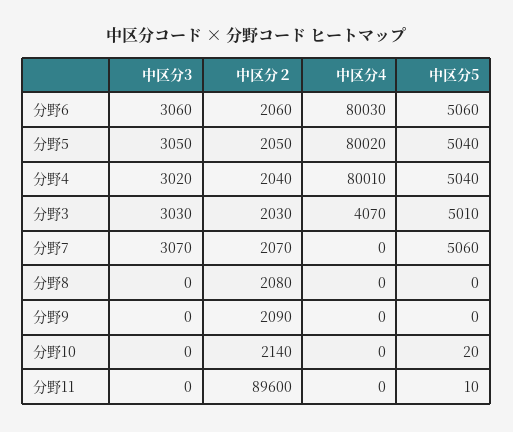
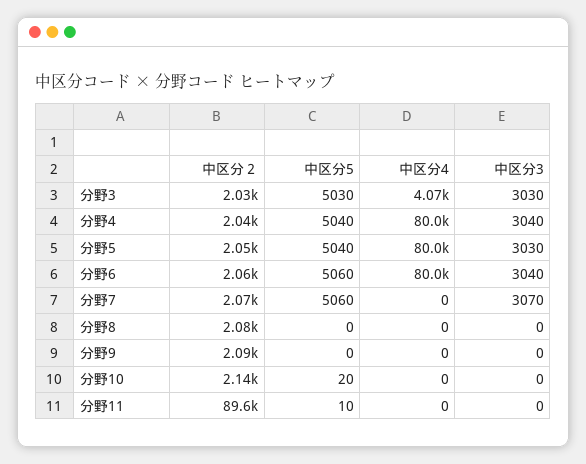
中区分3, 分野6: 3060 -> 3040
中区分3, 分野5: 3050 -> 3030
中区分3, 分野4: 3020 -> 3040
中区分5, 分野3: 5010 -> 5030

